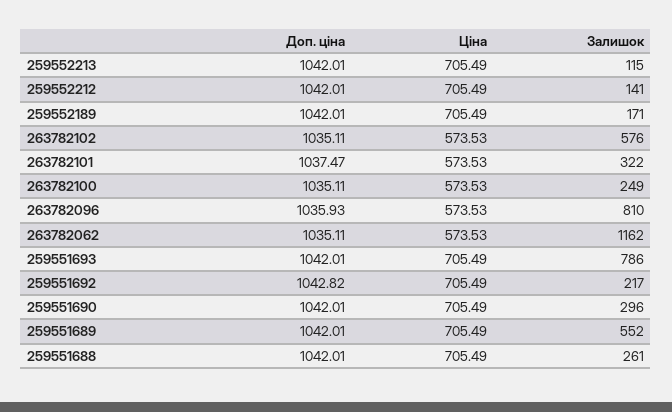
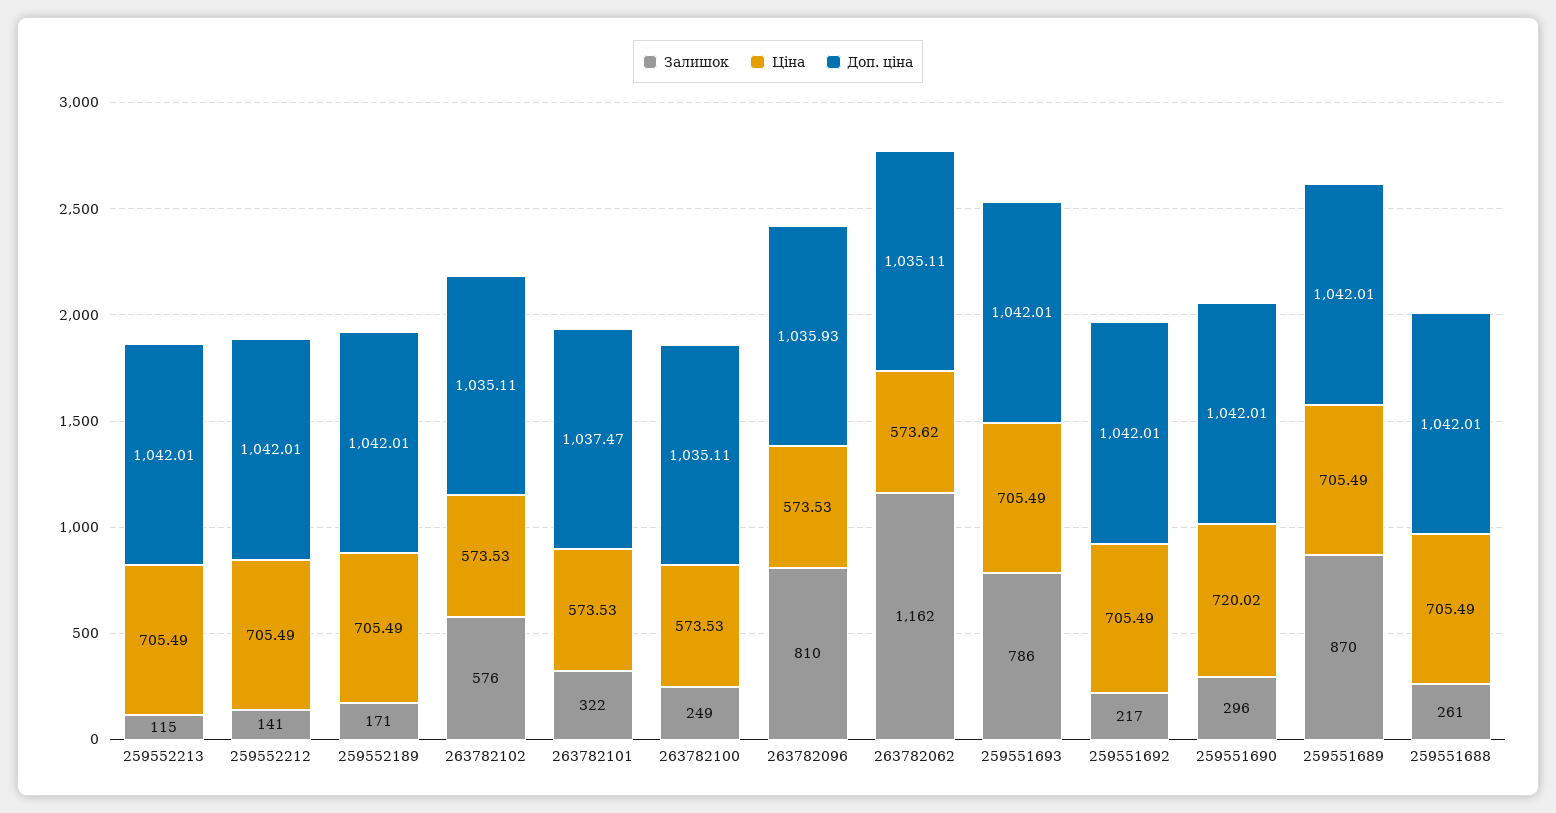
Ціна, 263782062: 573.53 -> 573.62
Доп. ціна, 259551692: 1042.82 -> 1042.01
Ціна, 259551690: 705.49 -> 720.02
Залишок, 259551689: 552 -> 870

